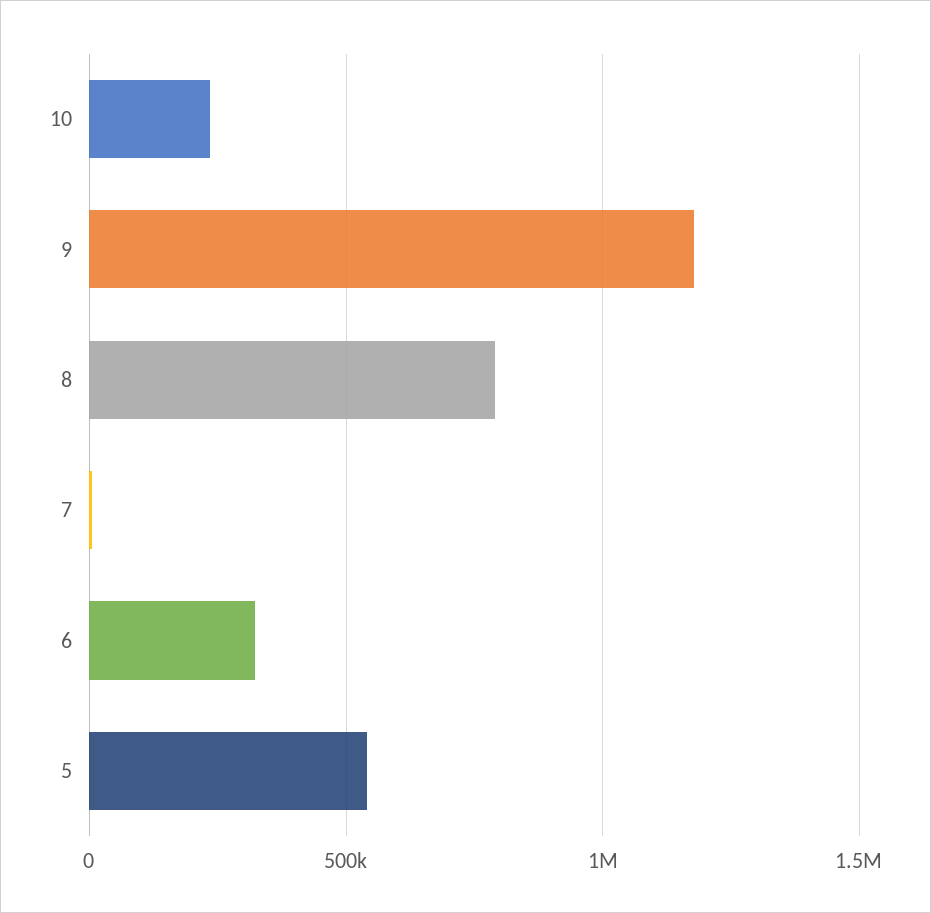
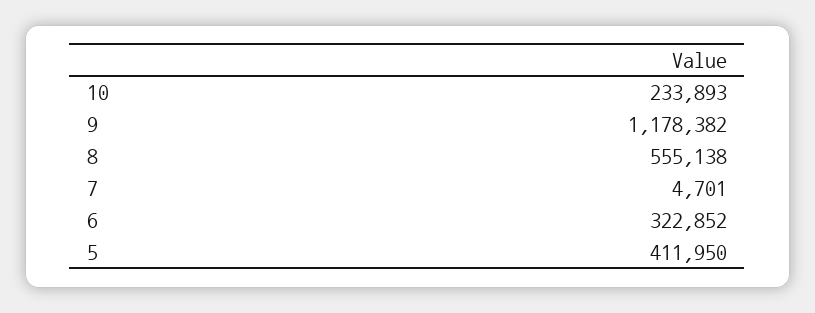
8: 800000 -> 555138
5: 550000 -> 411950

